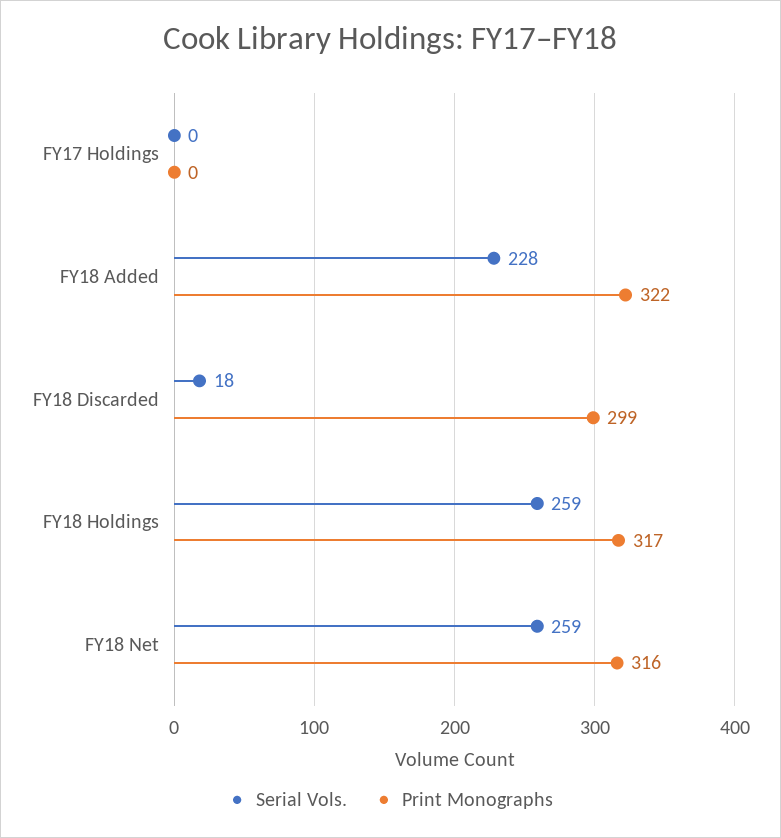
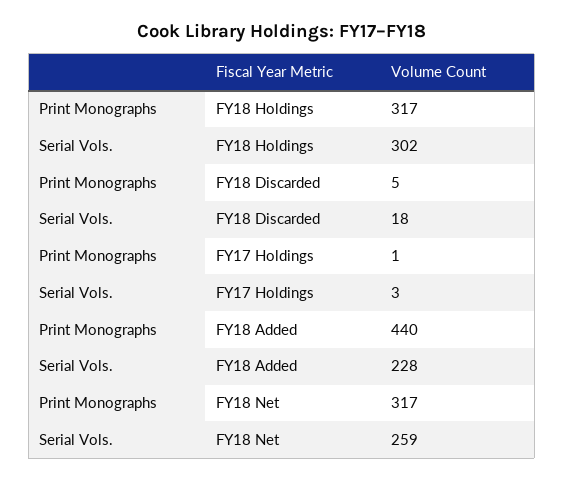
Serial Vols., FY17 Holdings: 0 -> 3
Print Monographs, FY17 Holdings: 0 -> 1
Print Monographs, FY18 Added: 322 -> 440
Print Monographs, FY18 Discarded: 299 -> 5
Serial Vols., FY18 Holdings: 259 -> 302
Print Monographs, FY18 Net: 316 -> 317

